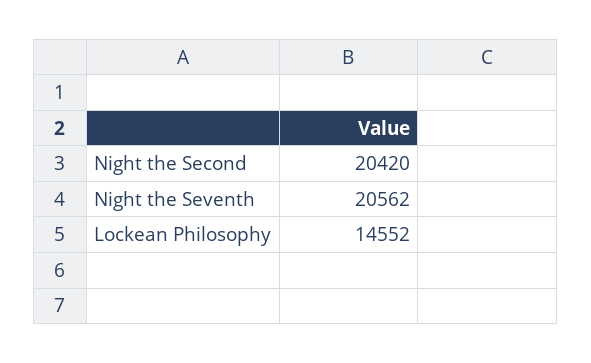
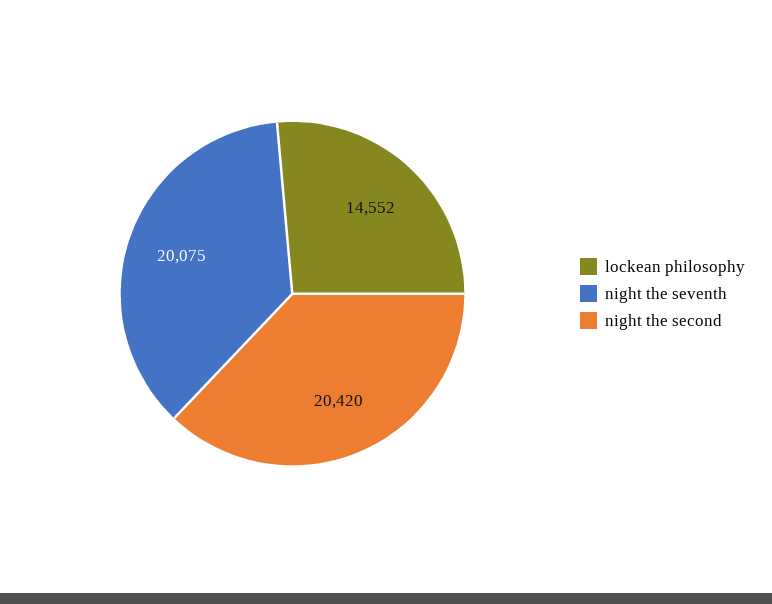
Night the Seventh: 20562 -> 20075

